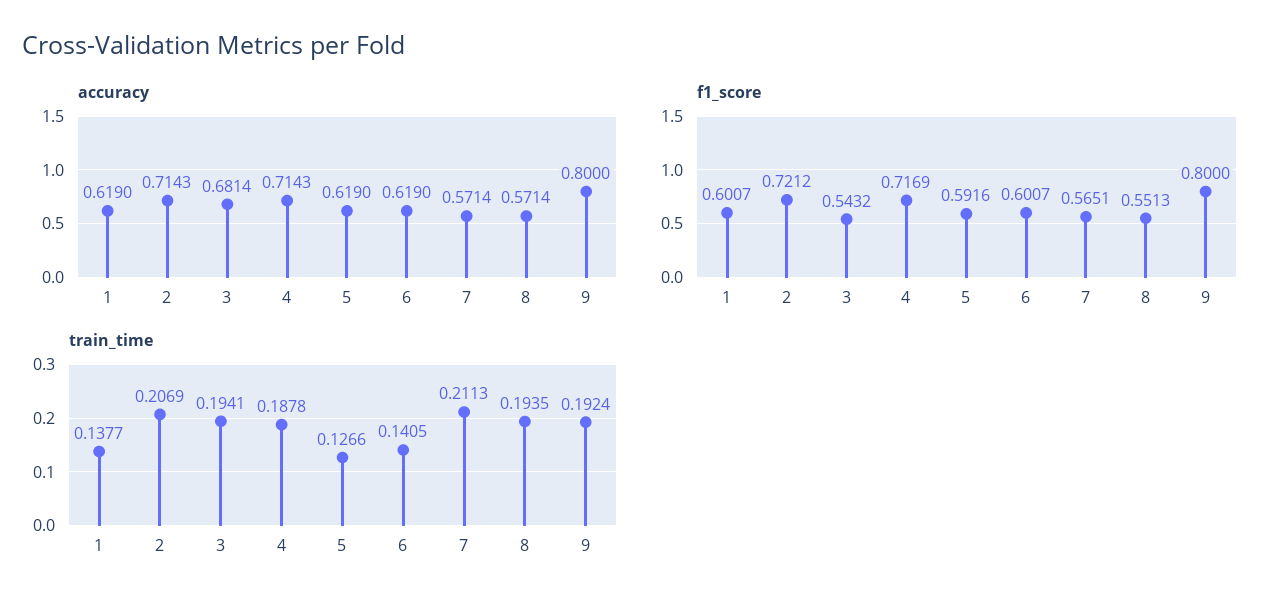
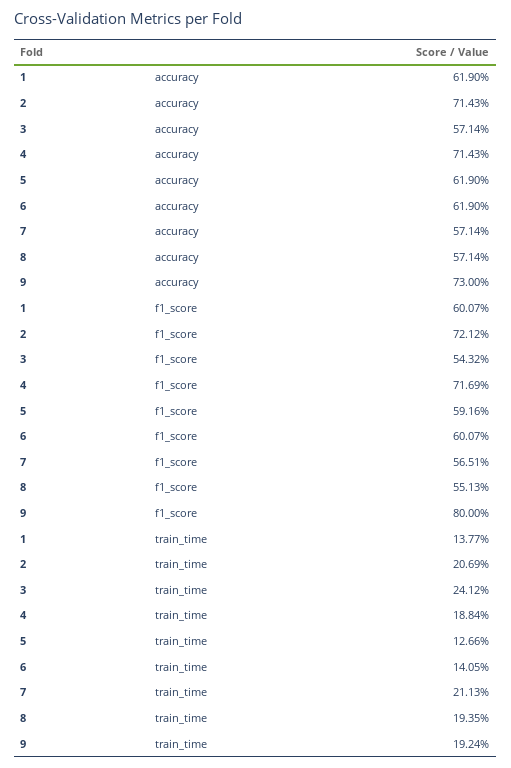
accuracy, 3: 0.6814 -> 0.5714
accuracy, 9: 0.8 -> 0.73
train_time, 3: 0.1941 -> 0.2412
train_time, 4: 0.1878 -> 0.1884

